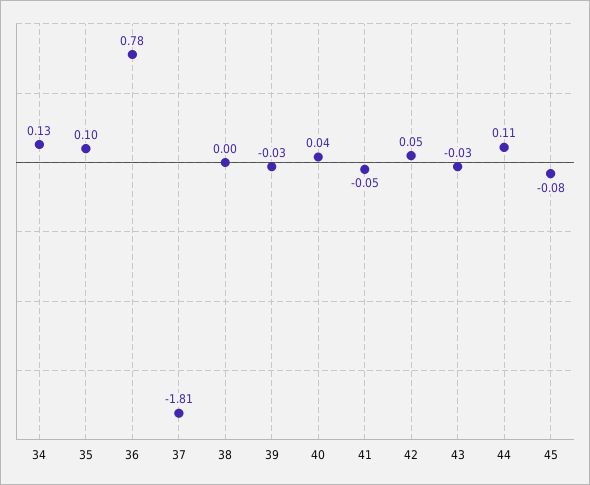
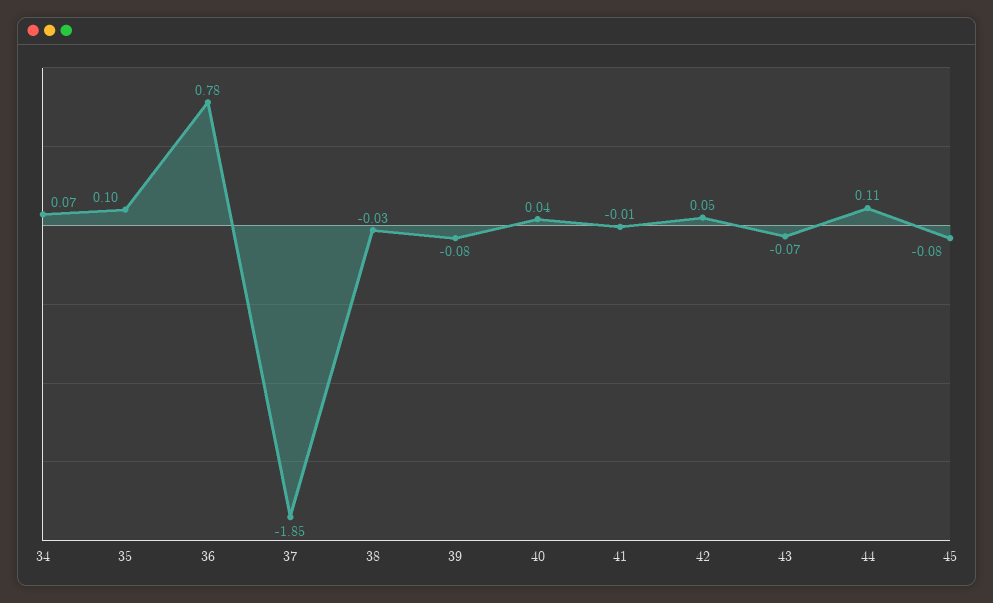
34: 0.13 -> 0.07
37: -1.81 -> -1.85
38: 0 -> -0.03
39: -0.03 -> -0.08
41: -0.05 -> -0.01
43: -0.03 -> -0.07

